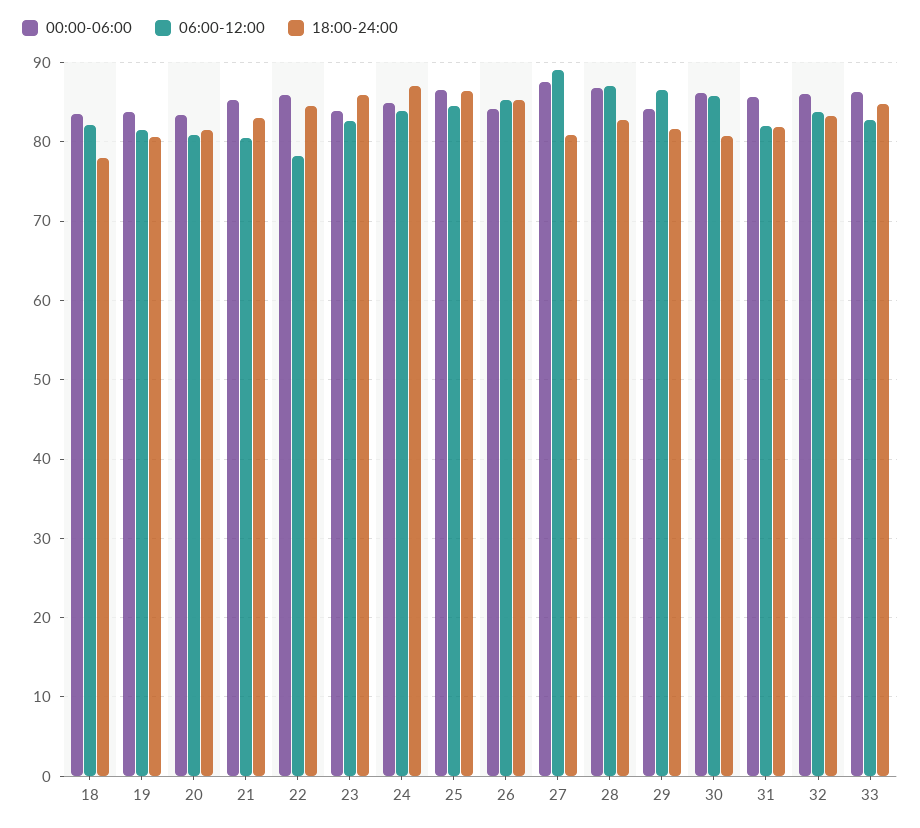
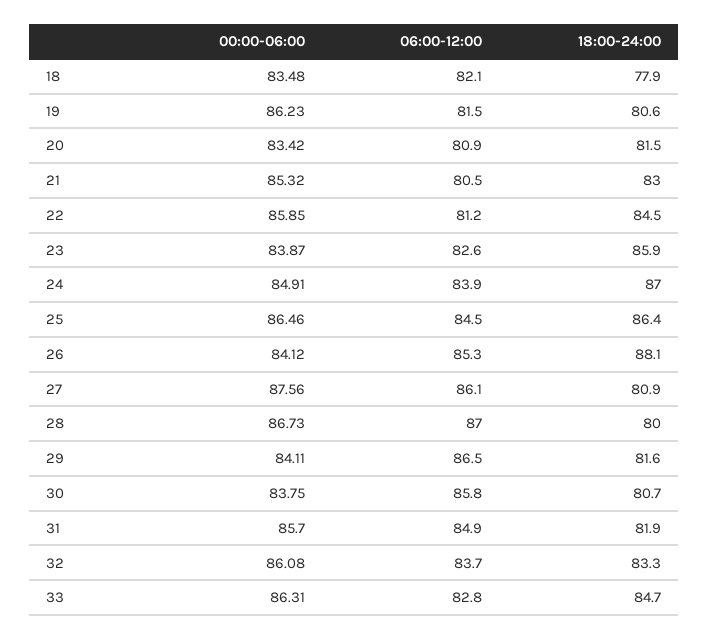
00:00-06:00, 19: 84 -> 86.23
06:00-12:00, 22: 78 -> 81.2
18:00-24:00, 26: 85 -> 88.1
06:00-12:00, 27: 89 -> 86.1
18:00-24:00, 28: 83 -> 80
00:00-06:00, 30: 86 -> 83.75
06:00-12:00, 31: 82 -> 84.9

